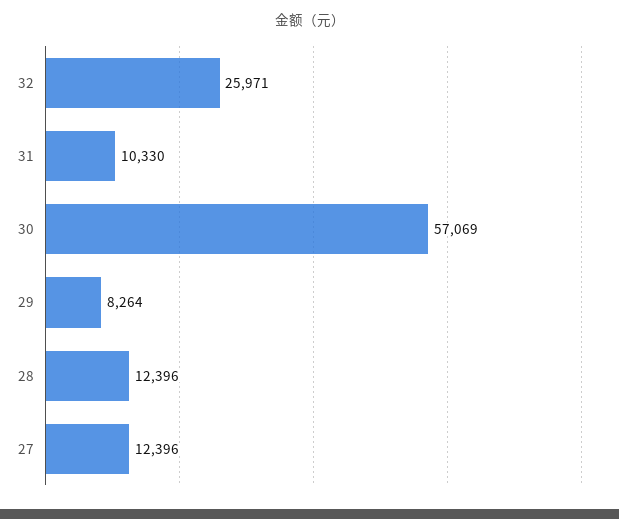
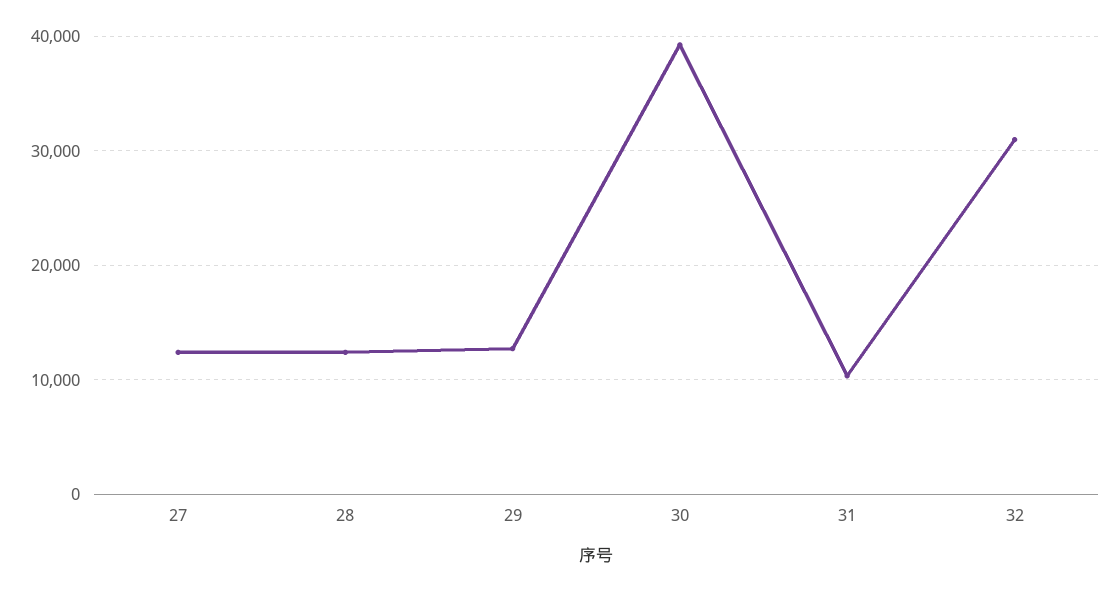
32: 25971 -> 31000
30: 57069 -> 39000
29: 8264 -> 13000

